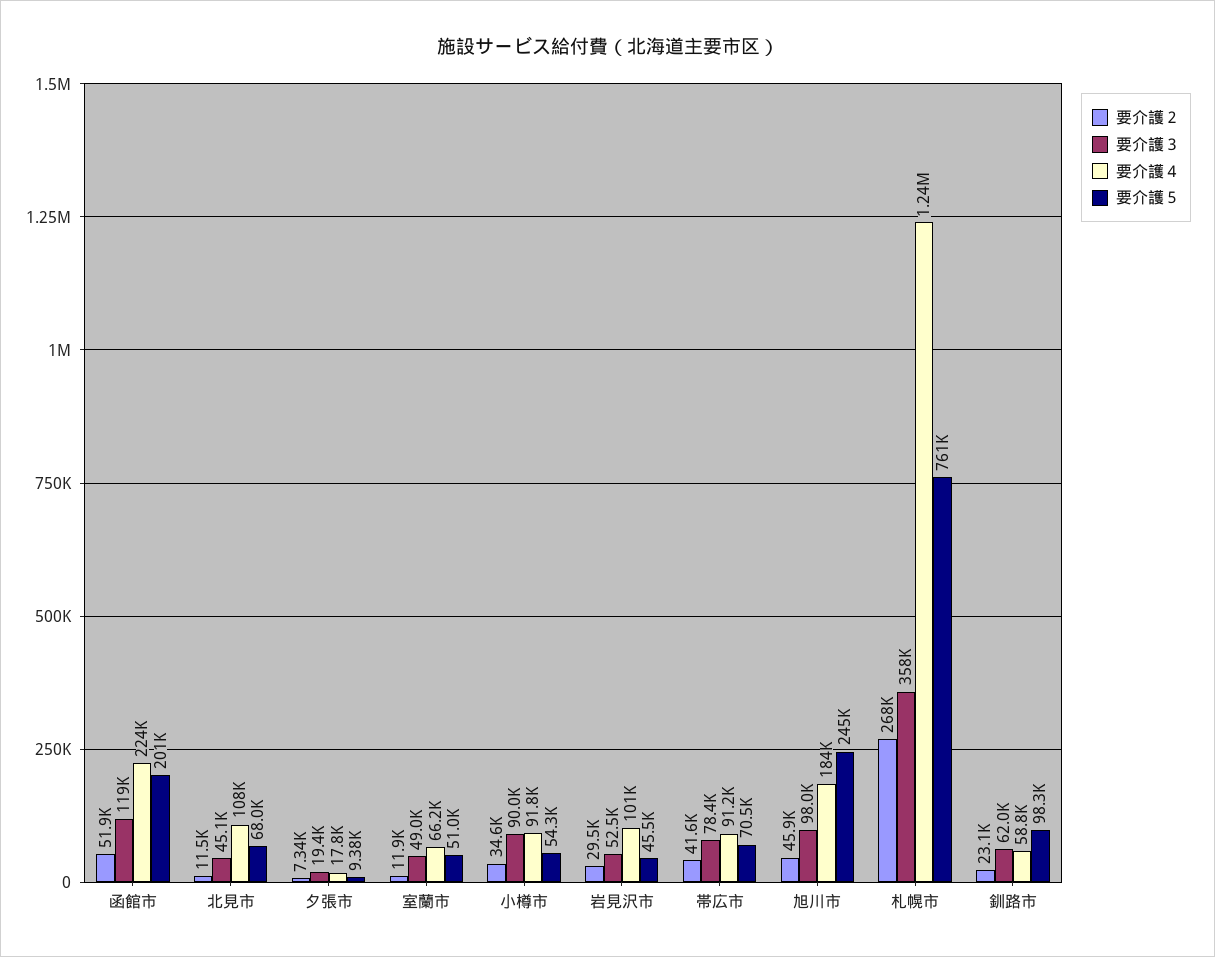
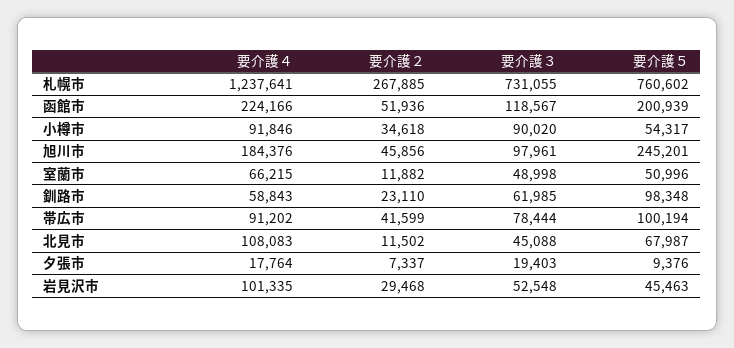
要介護５, 帯広市: 70500 -> 100194
要介護３, 札幌市: 358000 -> 731055

